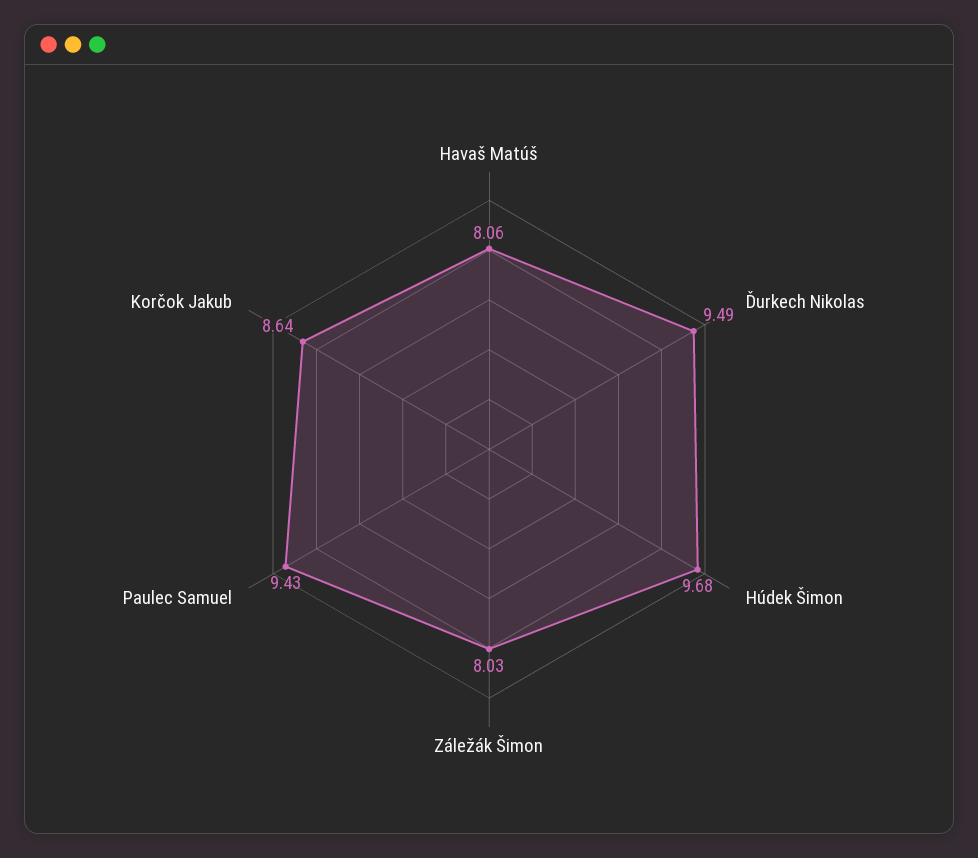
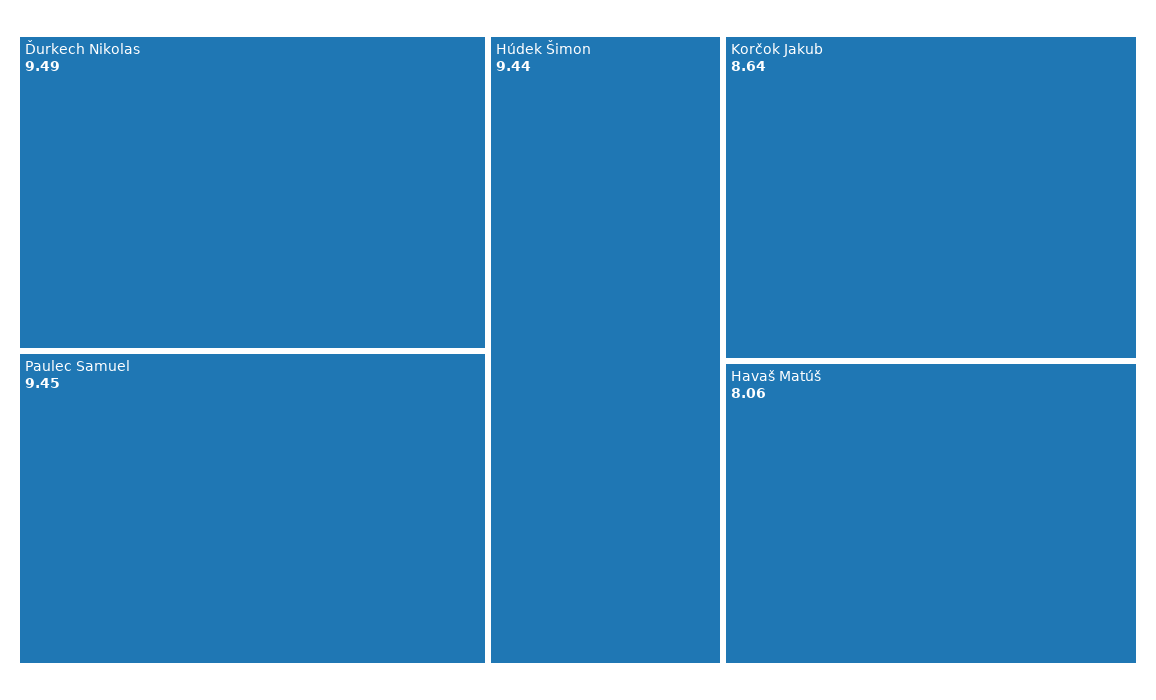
Húdek Šimon: 9.68 -> 9.44
Záležák Šimon: 8.03 -> none
Paulec Samuel: 9.43 -> 9.45

